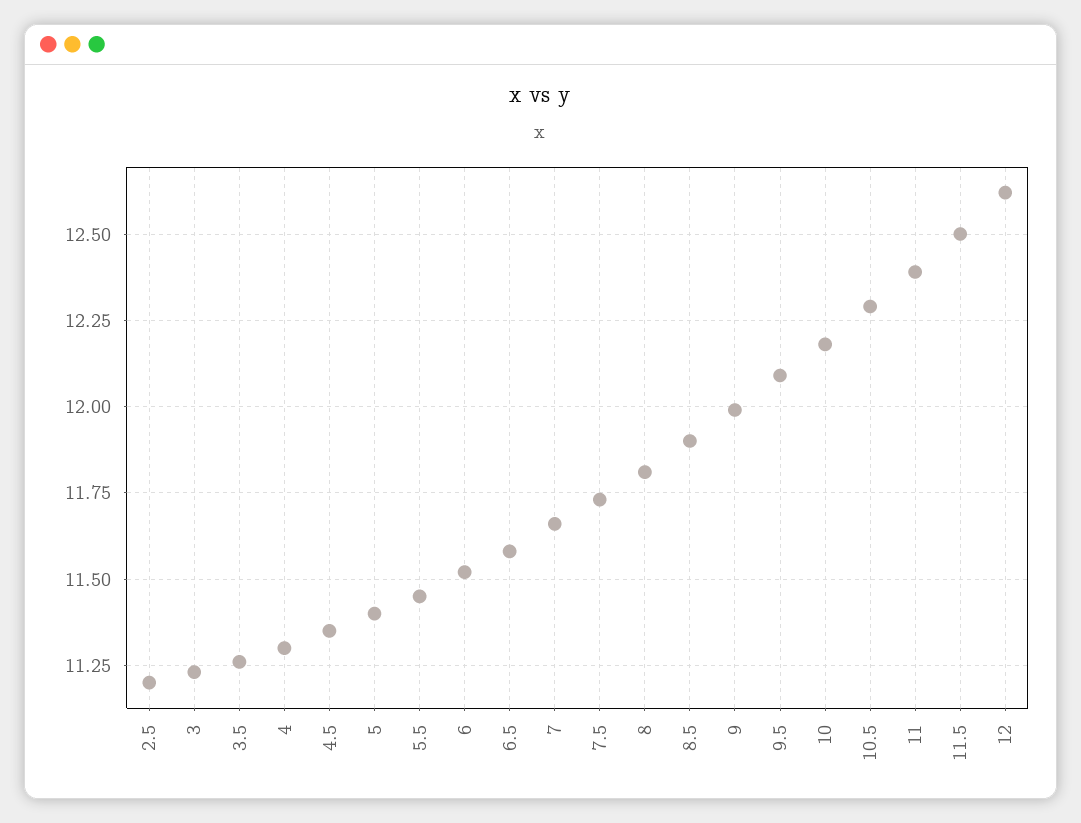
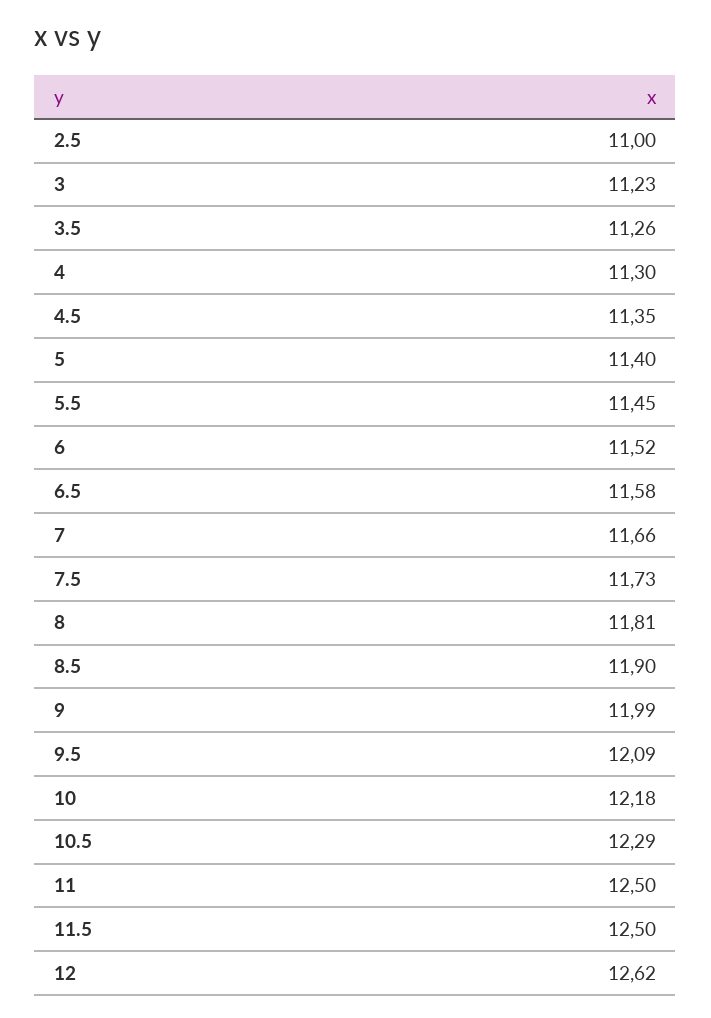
2.5: 11.2 -> 11
11: 12.4 -> 12.5

